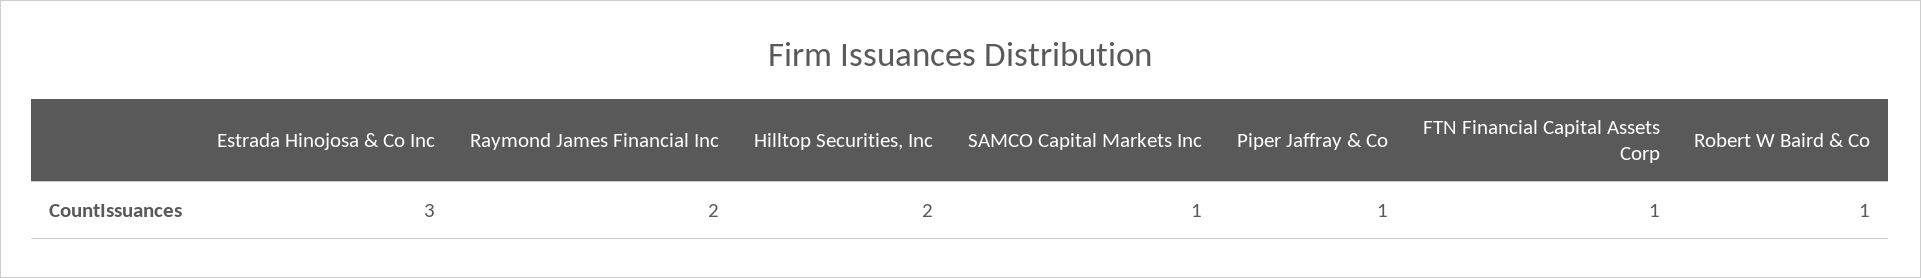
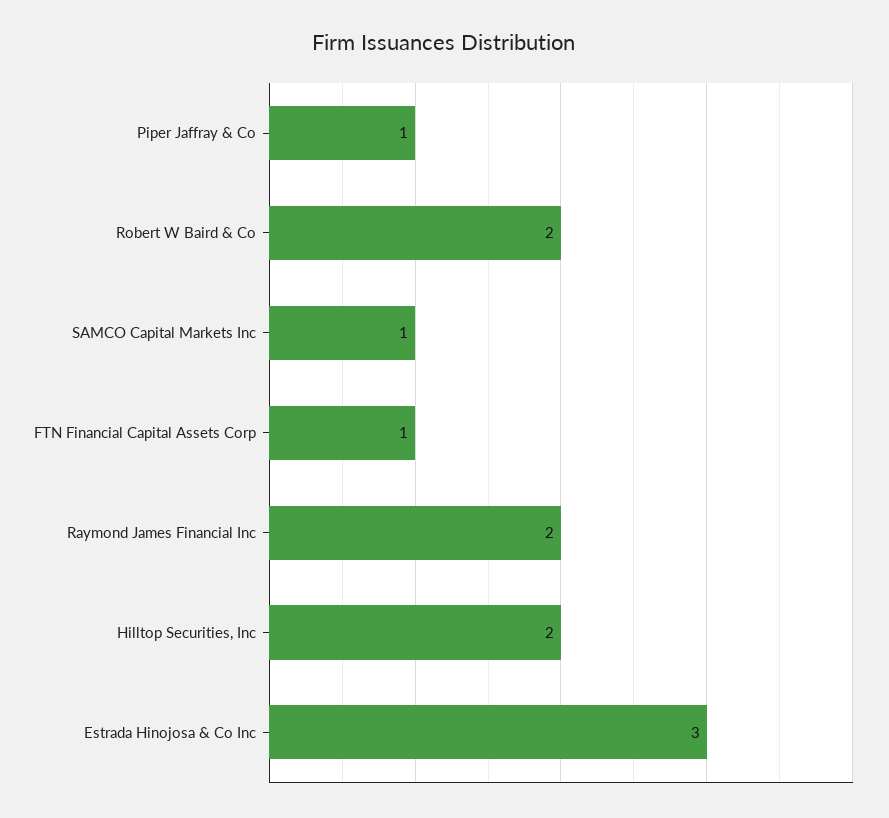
Robert W Baird & Co: 1 -> 2

